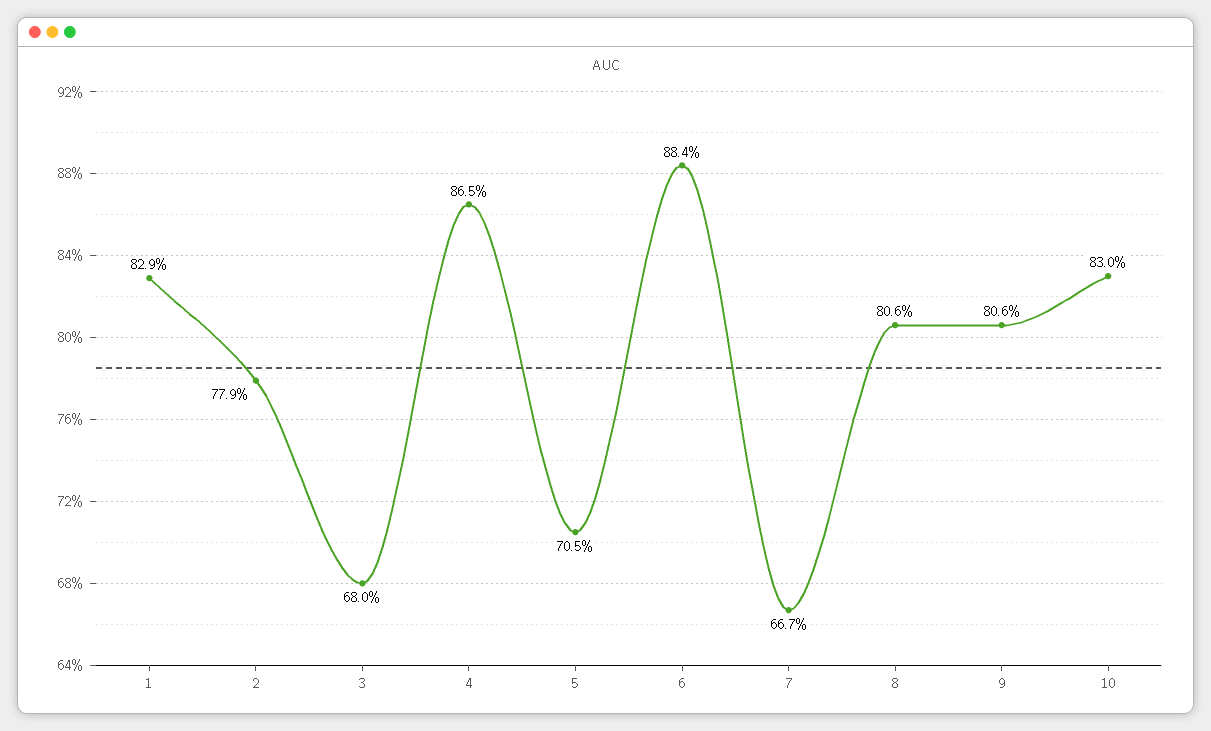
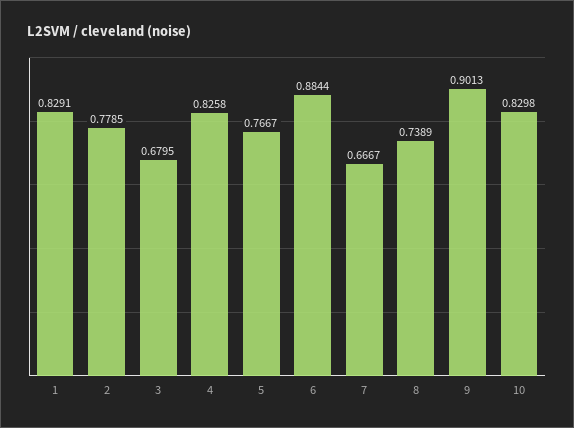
4: 0.865 -> 0.8258
5: 0.705 -> 0.7667
8: 0.806 -> 0.7389
9: 0.806 -> 0.9013

